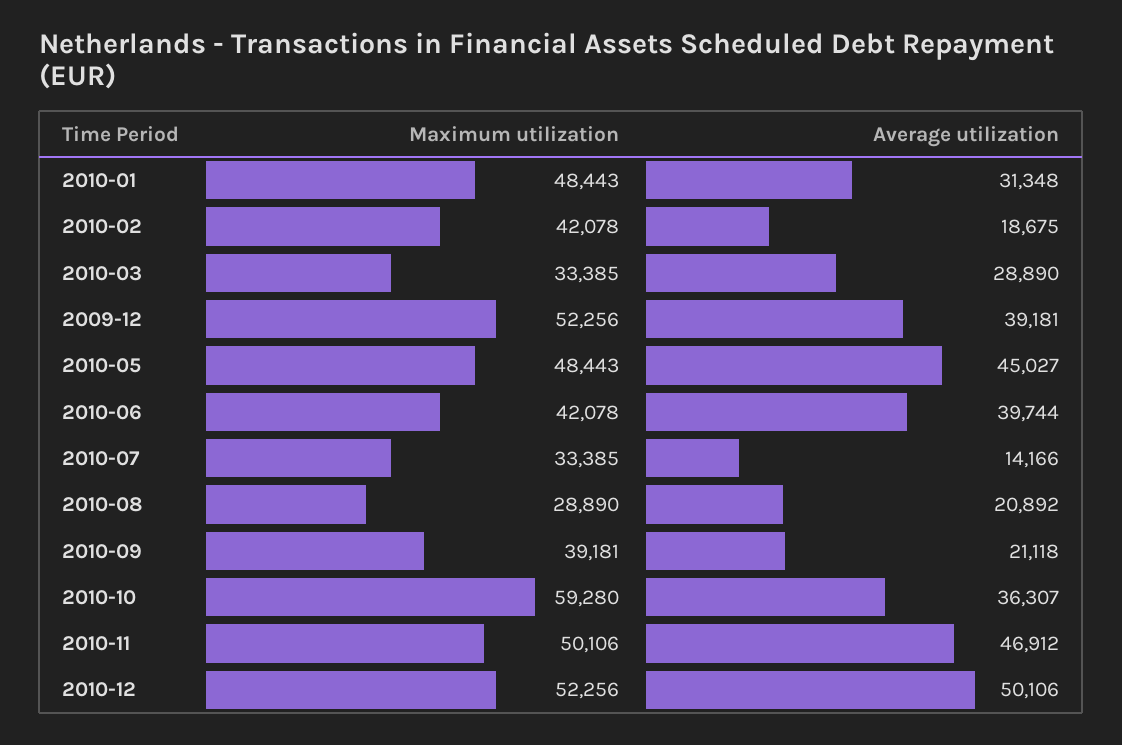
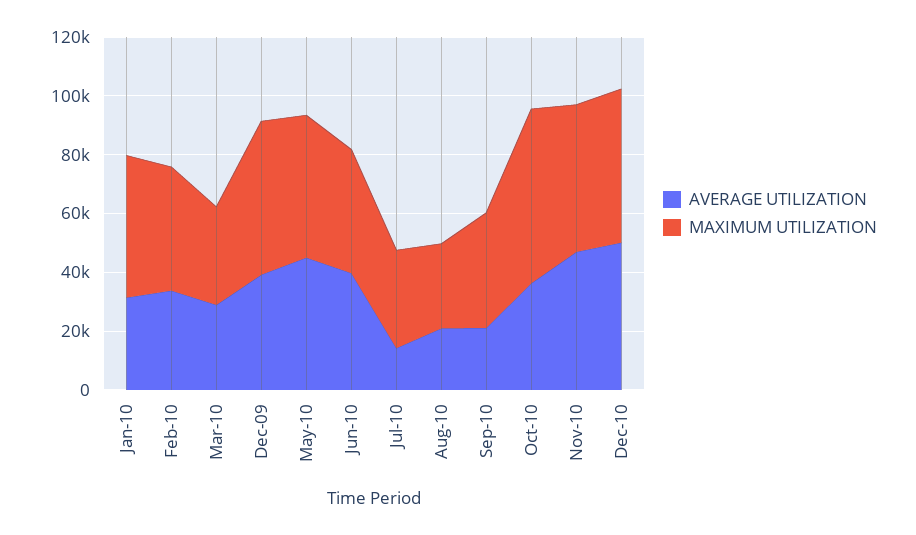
Average utilization, 2010-02: 18675 -> 35000

